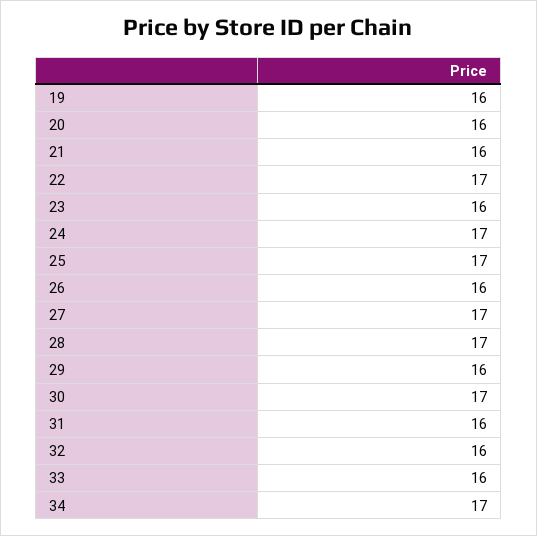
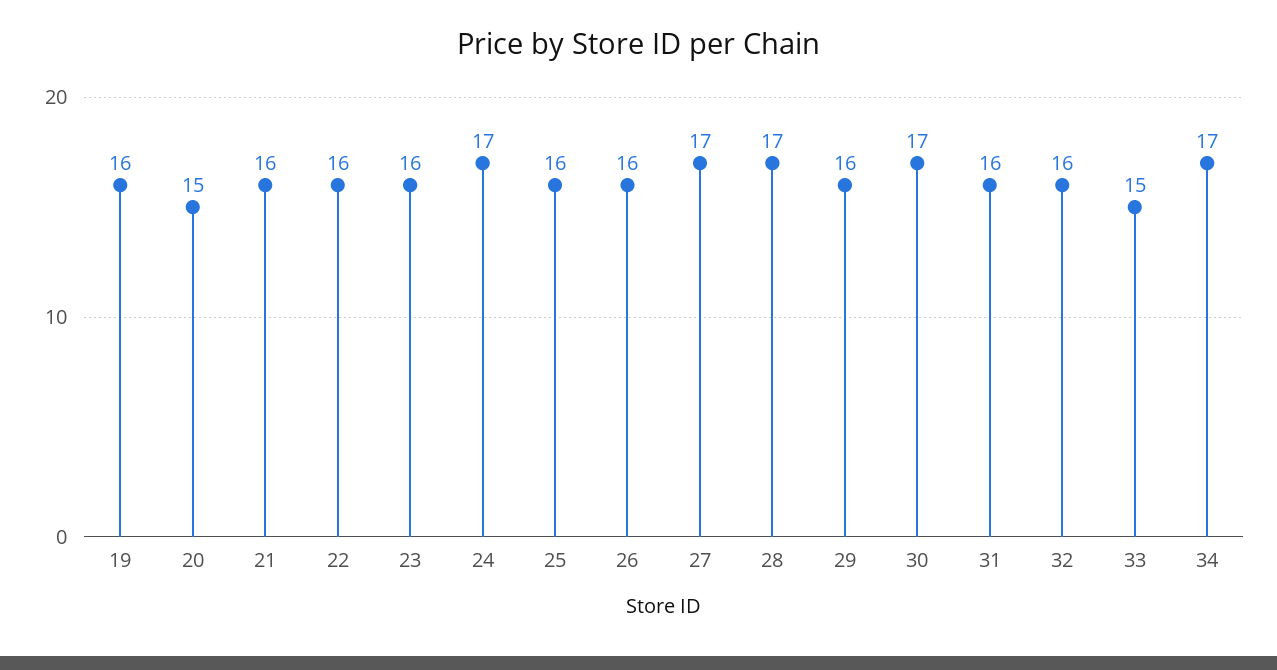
20: 16 -> 15
22: 17 -> 16
25: 17 -> 16
33: 16 -> 15

